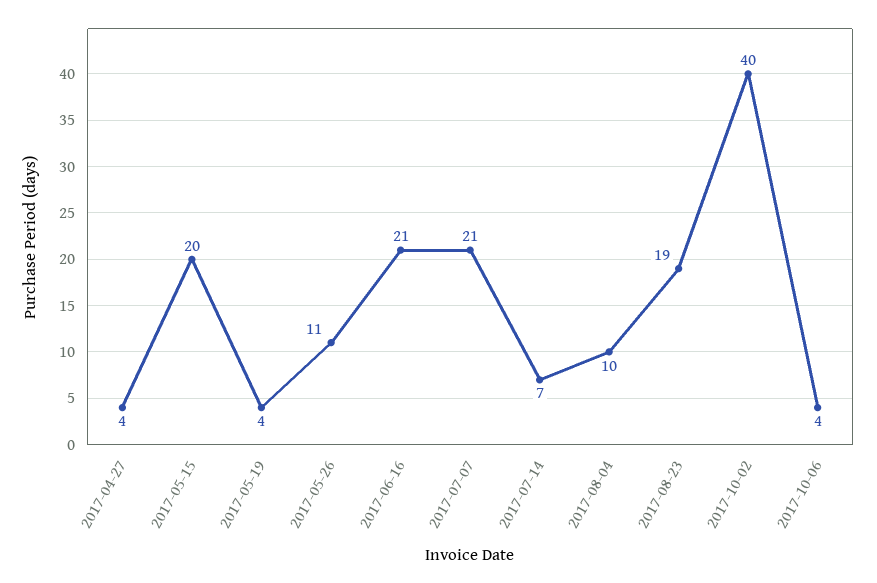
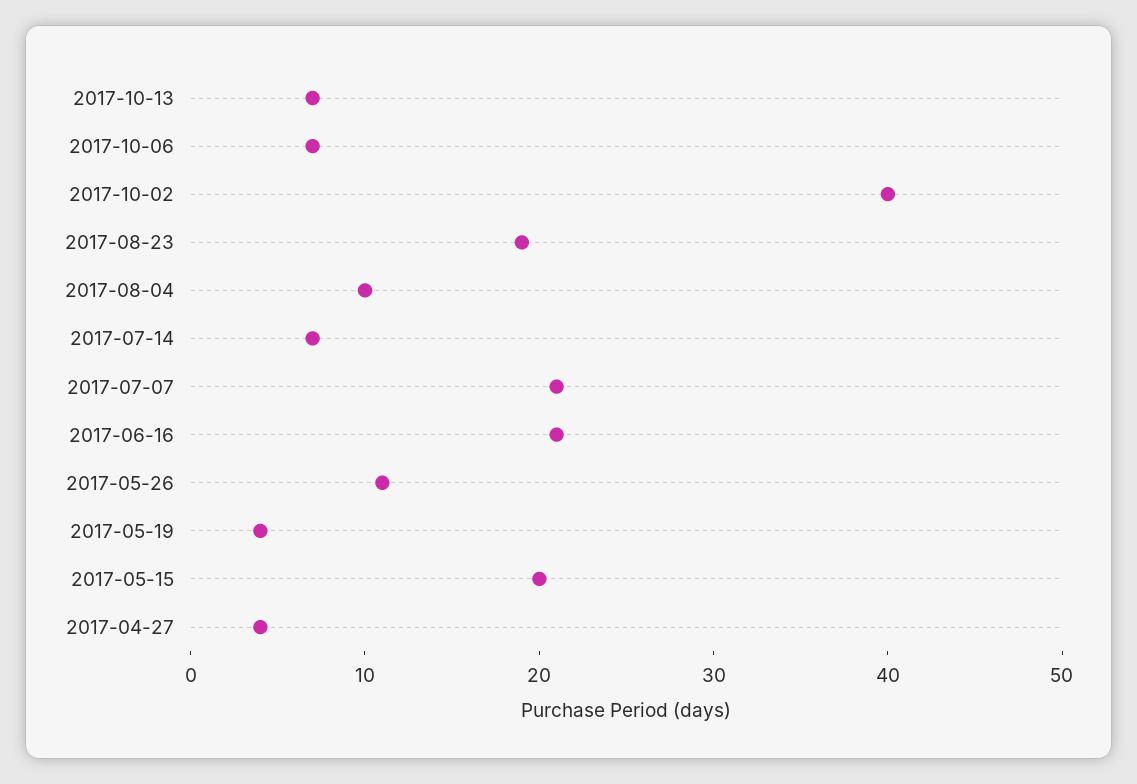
2017-10-06: 4 -> 7
2017-10-13: none -> 7

